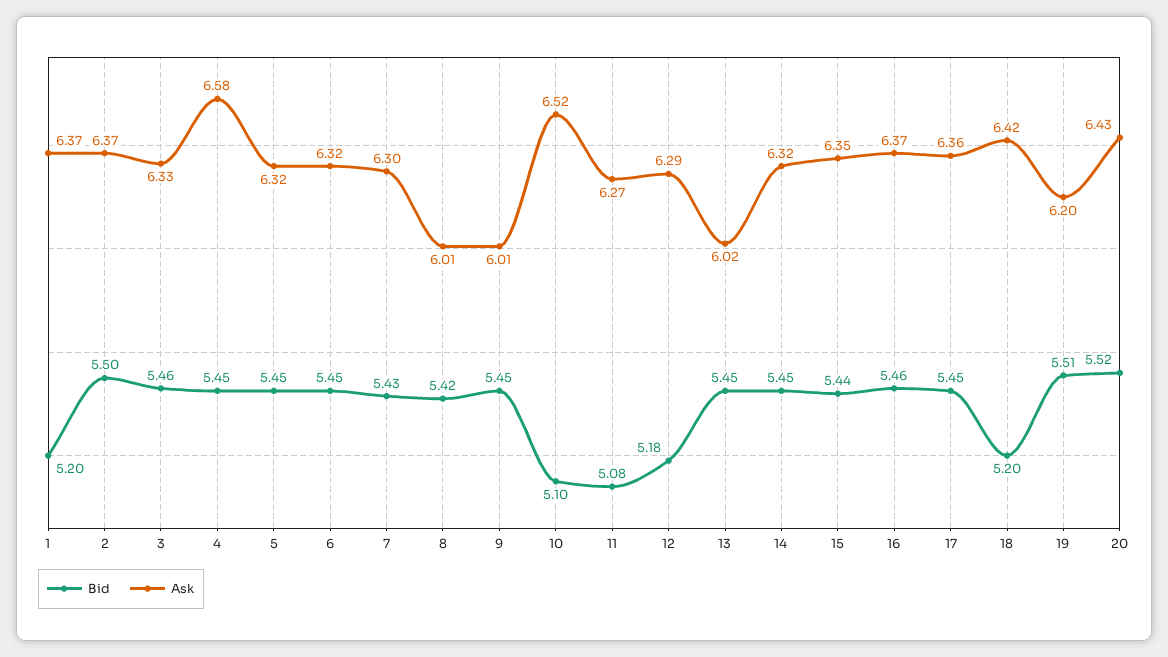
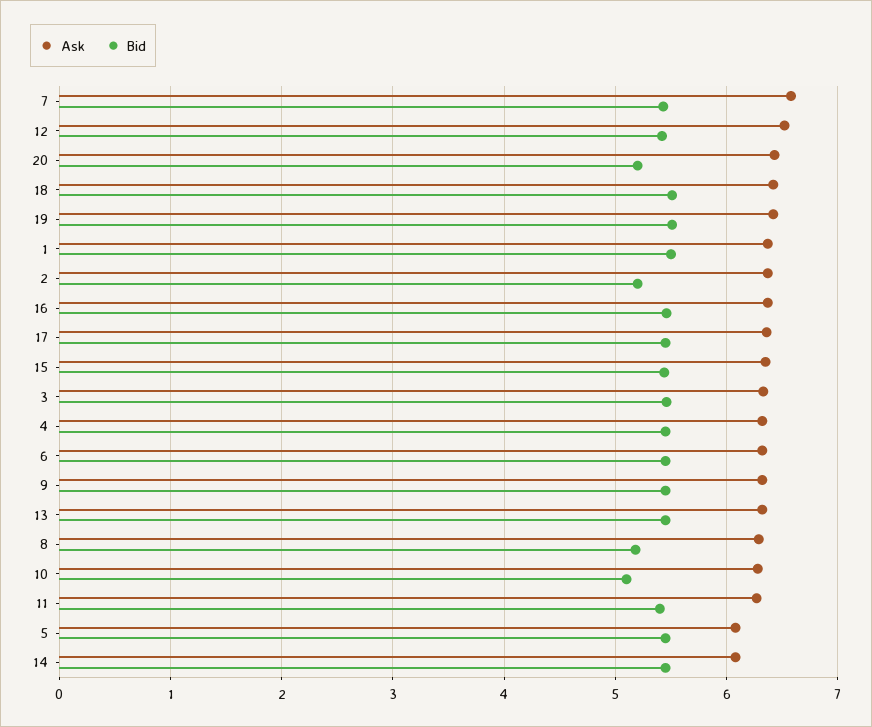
Bid, 1: 5.2 -> 5.5
Bid, 2: 5.5 -> 5.2
Ask, 4: 6.58 -> 6.3
Ask, 5: 6.32 -> 6.1
Ask, 7: 6.3 -> 6.6
Bid, 8: 5.42 -> 5.2
Ask, 8: 6.01 -> 6.3
Ask, 9: 6.01 -> 6.3
Ask, 10: 6.52 -> 6.3
Bid, 11: 5.08 -> 5.4
Bid, 12: 5.18 -> 5.4
Ask, 12: 6.29 -> 6.5
Ask, 13: 6.02 -> 6.3
Ask, 14: 6.32 -> 6.1
Bid, 18: 5.2 -> 5.5
Ask, 19: 6.2 -> 6.4
Bid, 20: 5.52 -> 5.2

